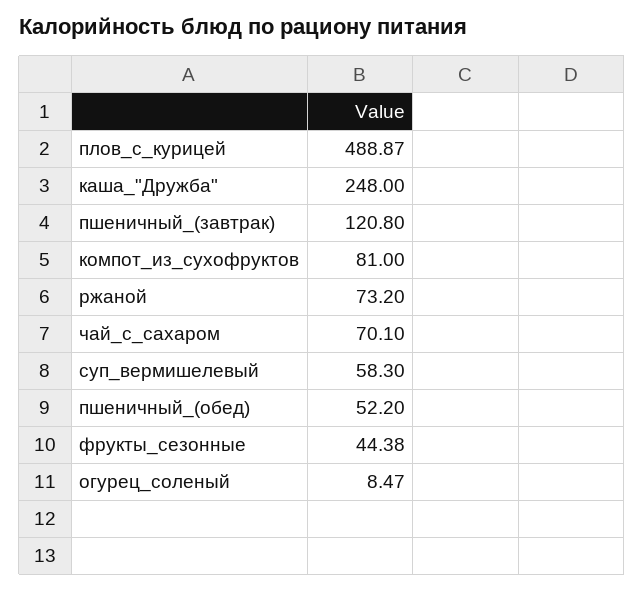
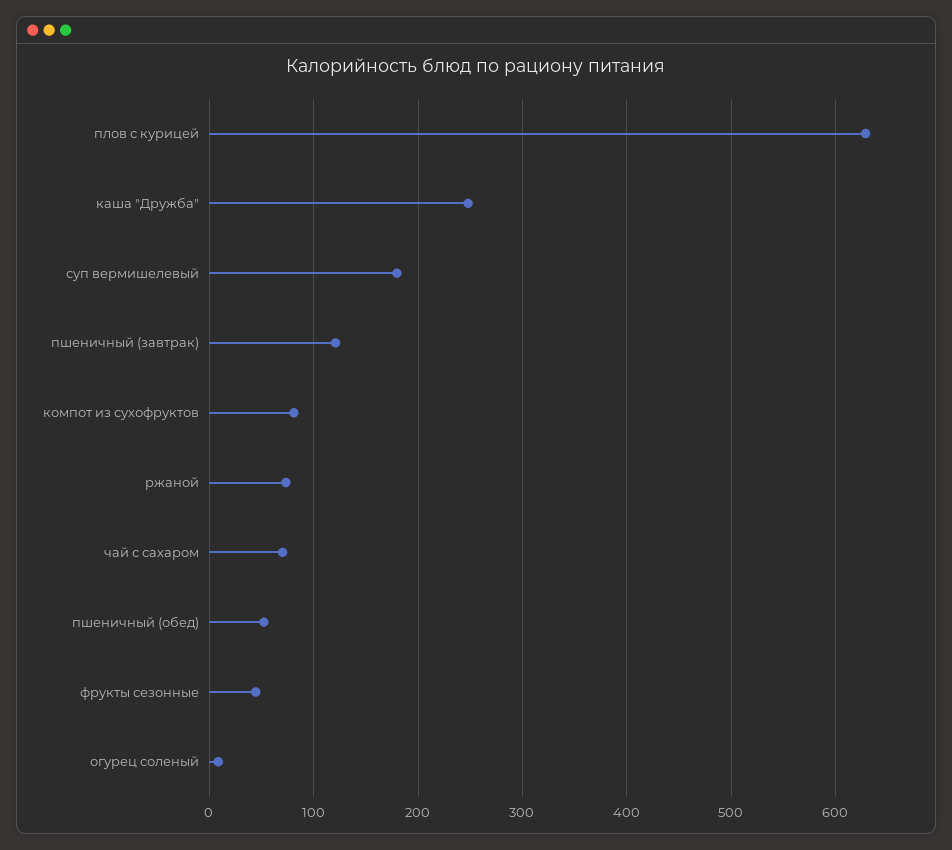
плов_с_курицей: 488.87 -> 630
суп_вермишелевый: 58.3 -> 180

